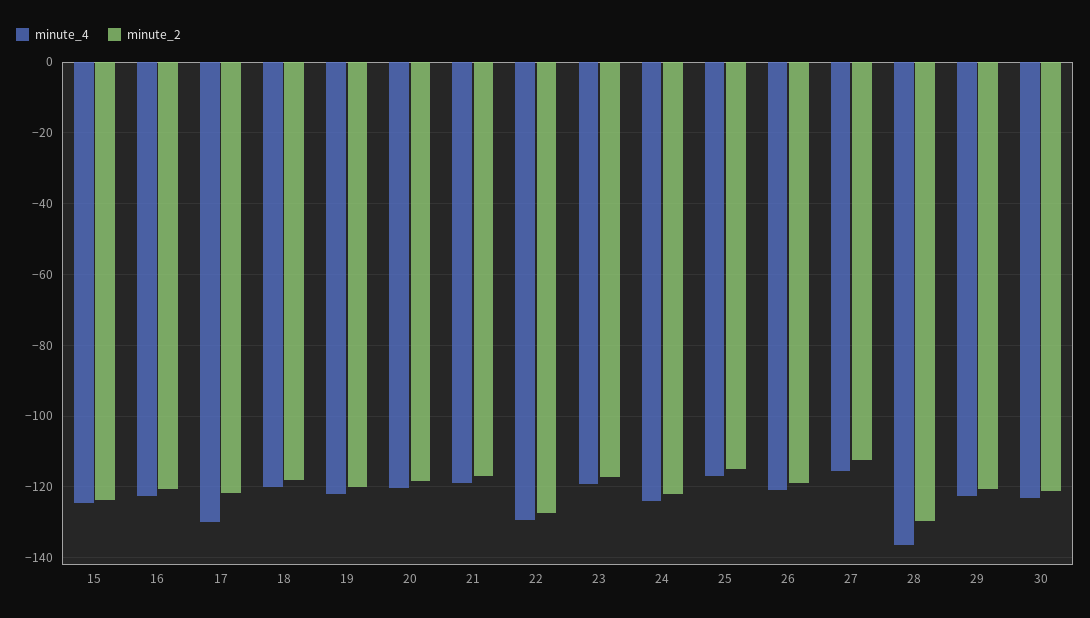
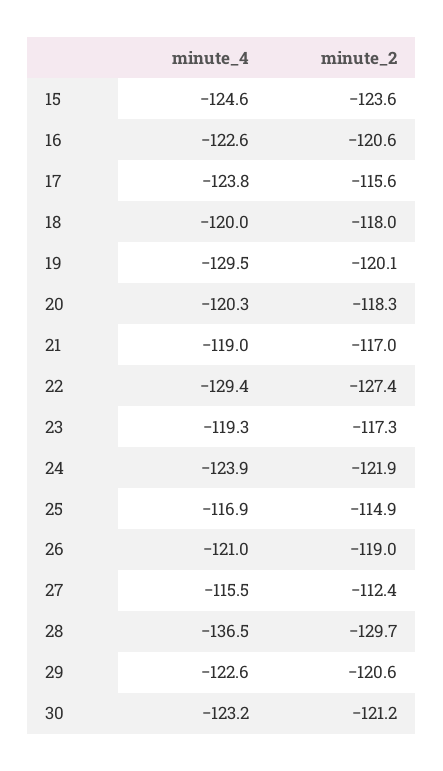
minute_4, 17: -130 -> -123.8
minute_2, 17: -122 -> -115.6
minute_4, 19: -122 -> -129.5

